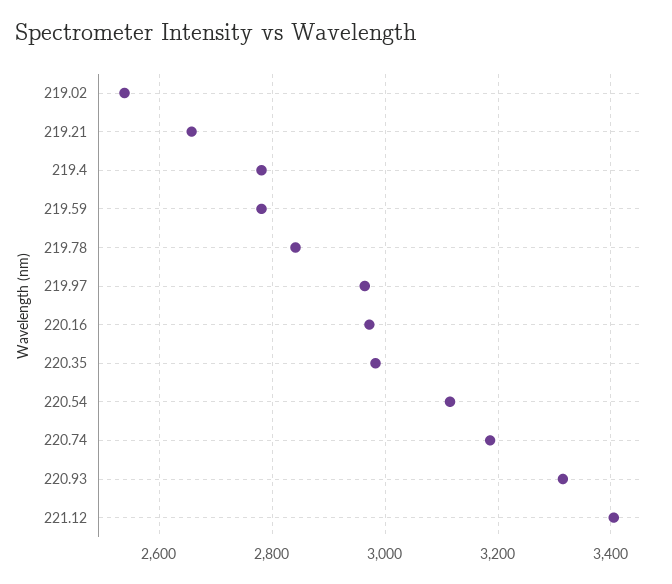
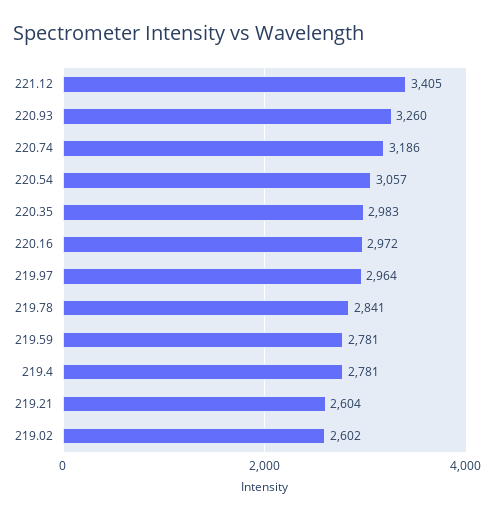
219.02: 2540 -> 2602
219.21: 2660 -> 2604
220.54: 3120 -> 3057
220.93: 3320 -> 3260

